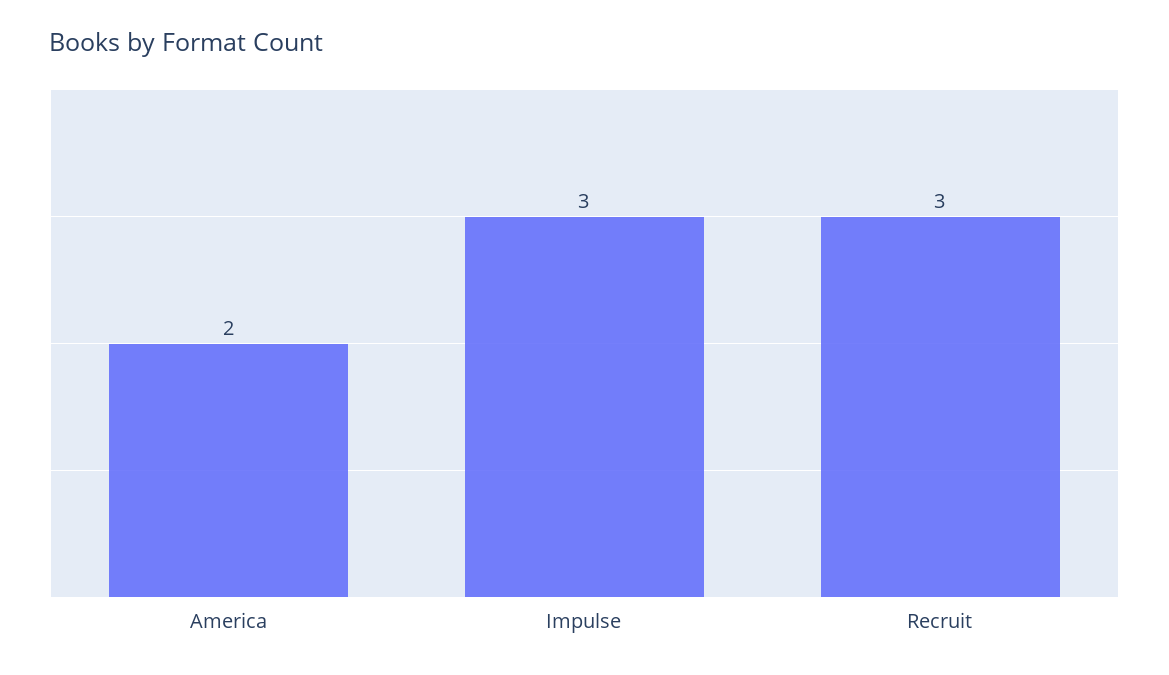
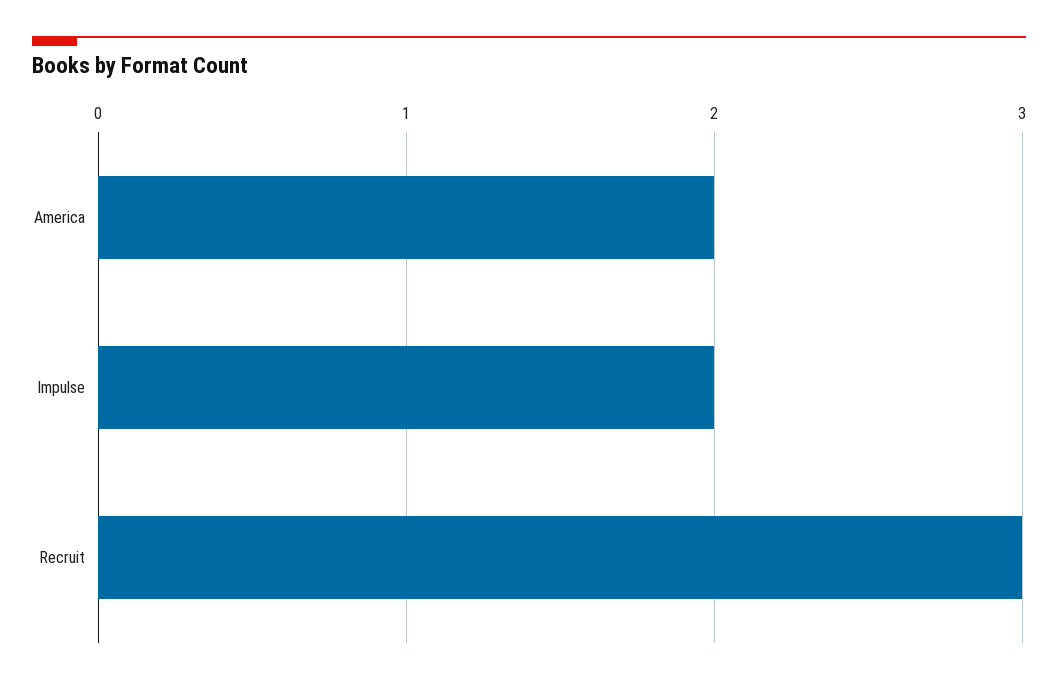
Impulse: 3 -> 2

